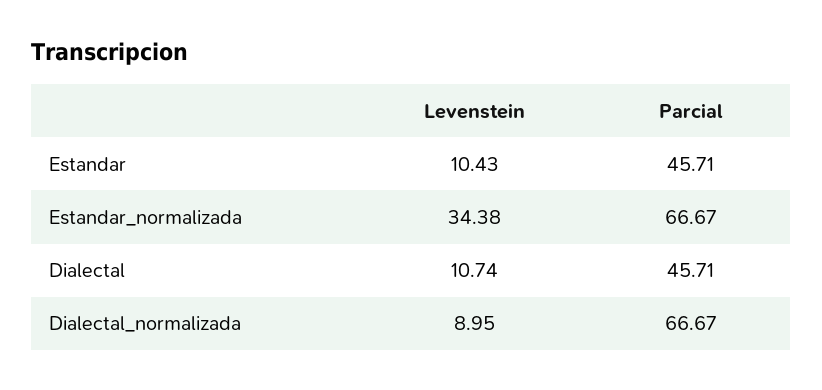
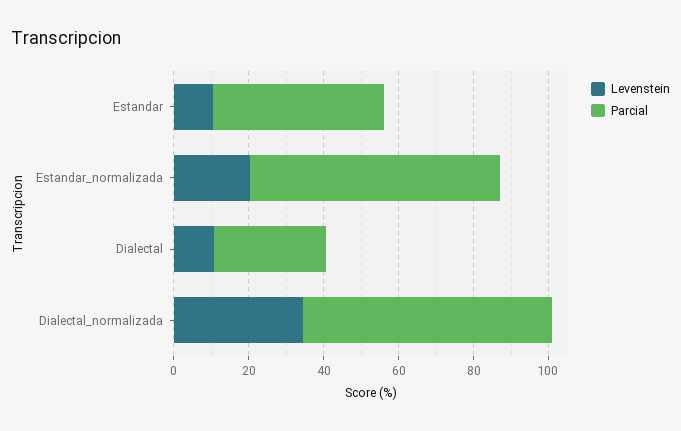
Levenstein, Estandar_normalizada: 34.38 -> 20
Parcial, Dialectal: 45.71 -> 30
Levenstein, Dialectal_normalizada: 8.95 -> 35

